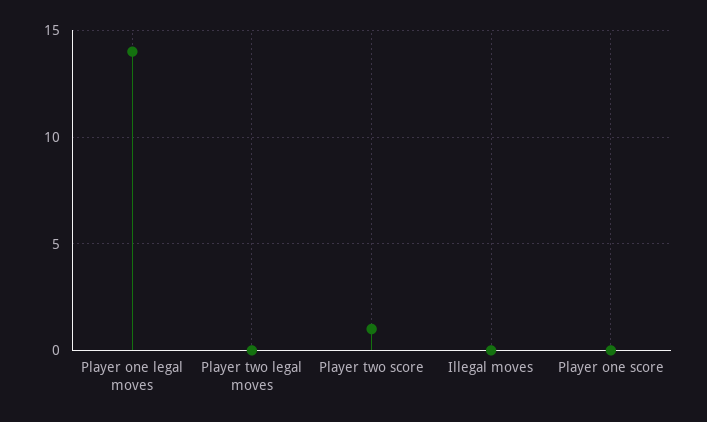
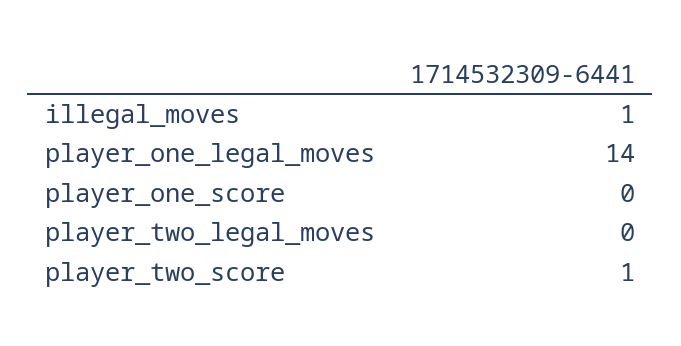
Illegal moves: 0 -> 1

